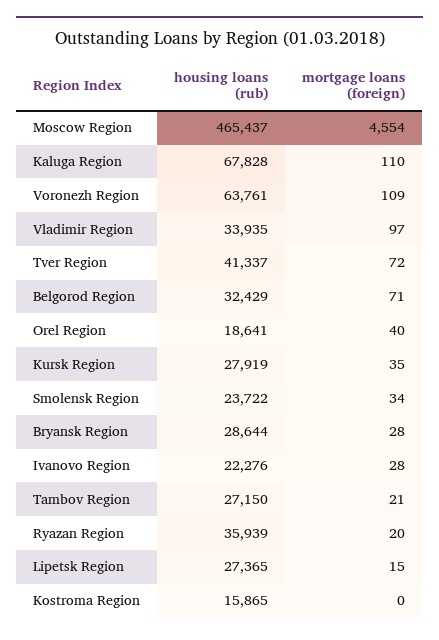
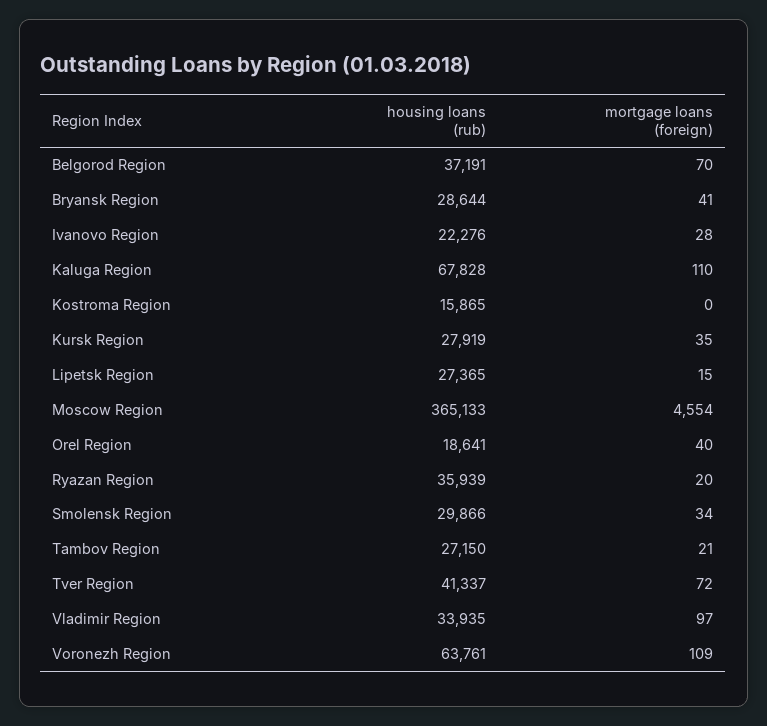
housing loans (rub), Moscow Region: 465437 -> 365133
housing loans (rub), Belgorod Region: 32429 -> 37191
mortgage loans (foreign), Belgorod Region: 71 -> 70
housing loans (rub), Smolensk Region: 23722 -> 29866
mortgage loans (foreign), Bryansk Region: 28 -> 41

